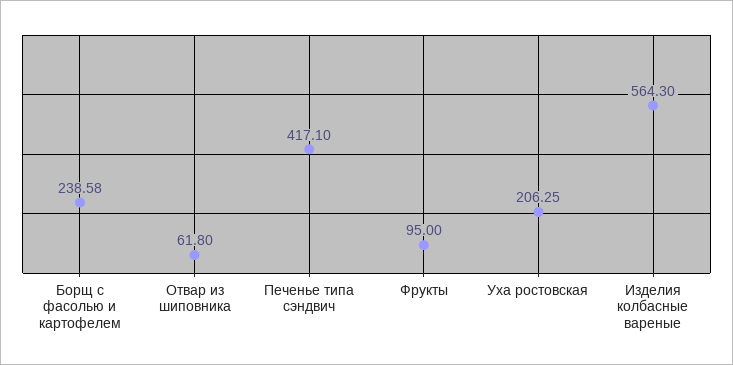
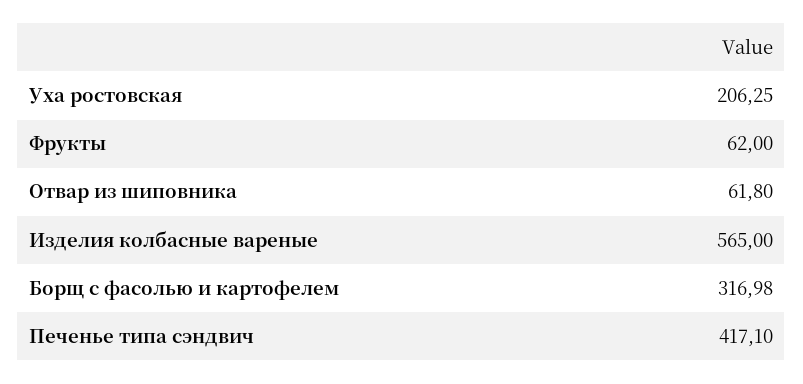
Борщ с фасолью и картофелем: 238.58 -> 316.98
Фрукты: 95 -> 62
Изделия колбасные вареные: 564.3 -> 565

